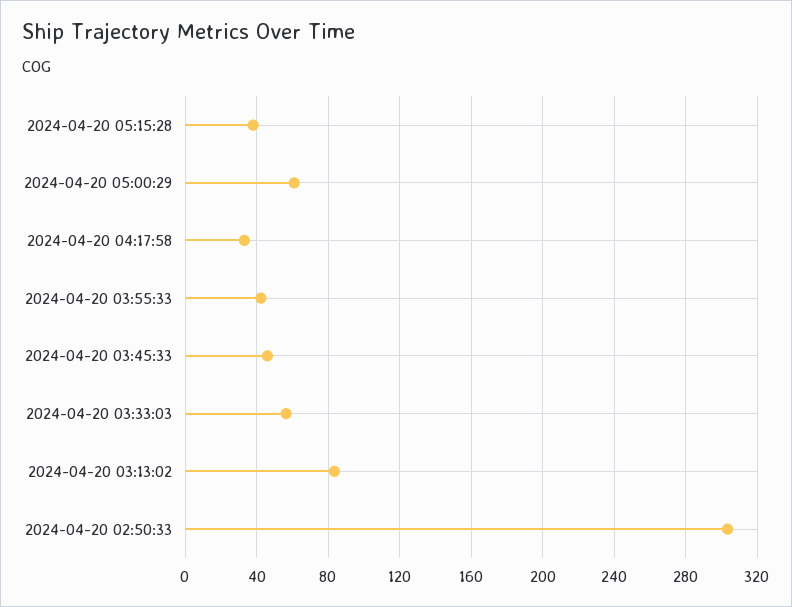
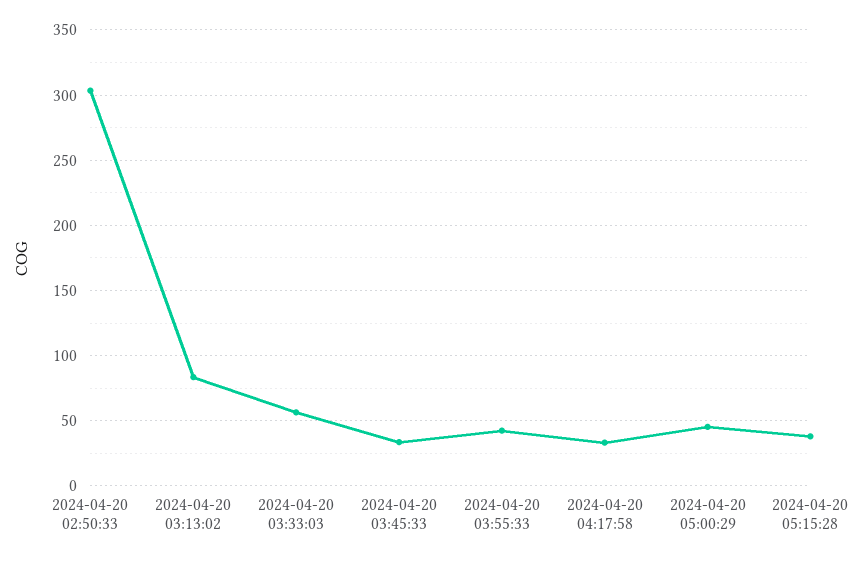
2024-04-20 05:00:29: 60 -> 45
2024-04-20 03:45:33: 45 -> 35

